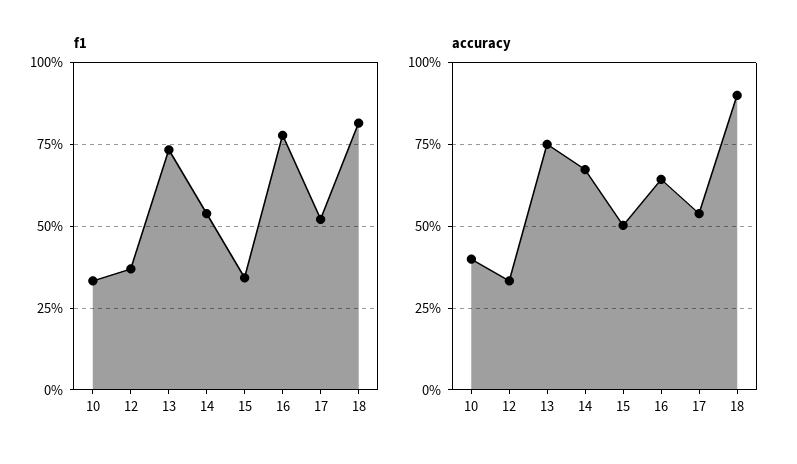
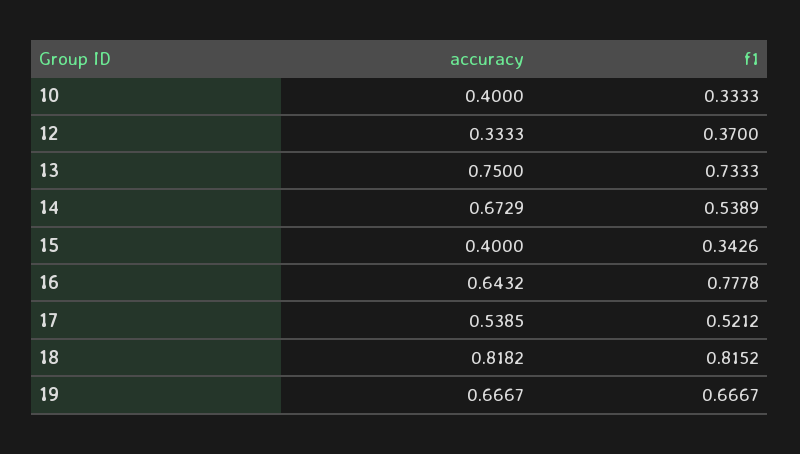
accuracy, 15: 0.5 -> 0.4
accuracy, 18: 0.9 -> 0.8182
accuracy, 19: none -> 0.6667
f1, 19: none -> 0.6667

